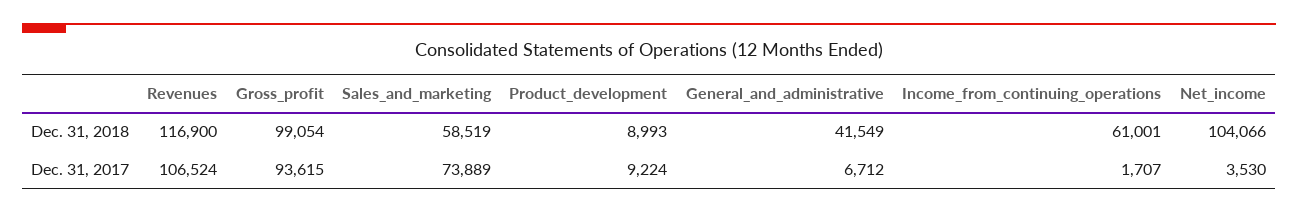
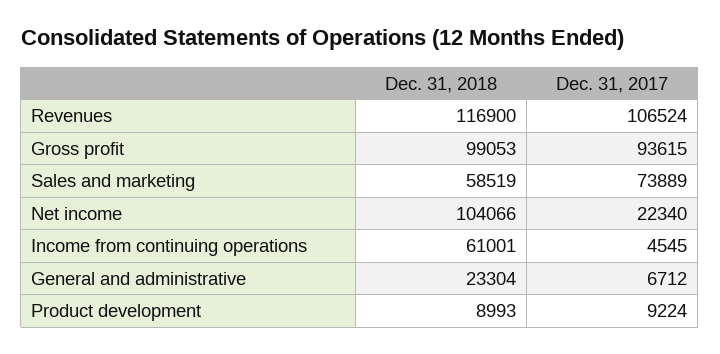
Gross_profit, Dec. 31, 2018: 99054 -> 99053
General_and_administrative, Dec. 31, 2018: 41549 -> 23304
Income_from_continuing_operations, Dec. 31, 2017: 1707 -> 4545
Net_income, Dec. 31, 2017: 3530 -> 22340

